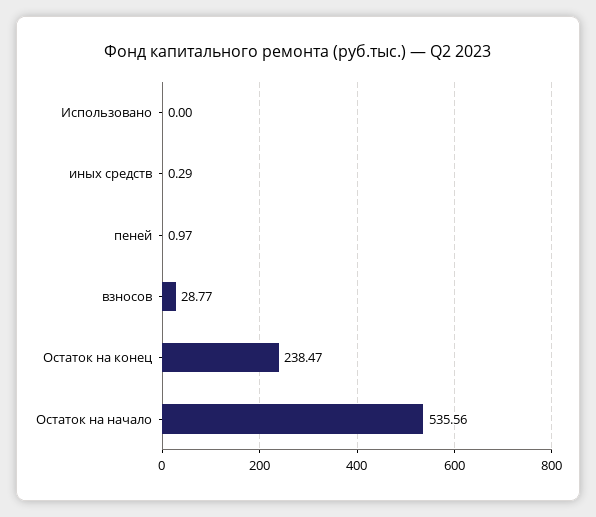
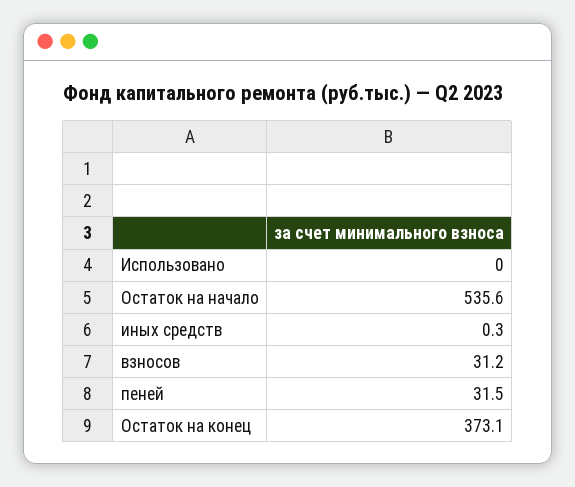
пеней: 0.97 -> 31.5
взносов: 28.77 -> 31.2
Остаток на конец: 238.47 -> 373.1

